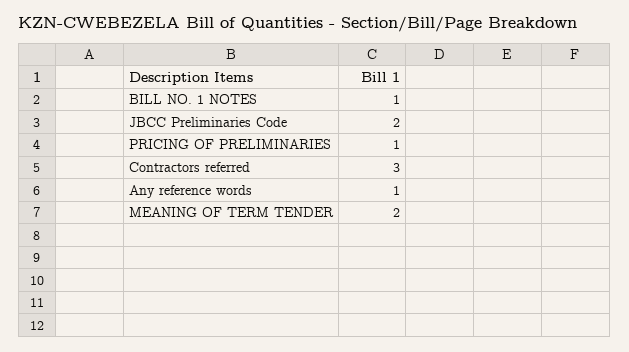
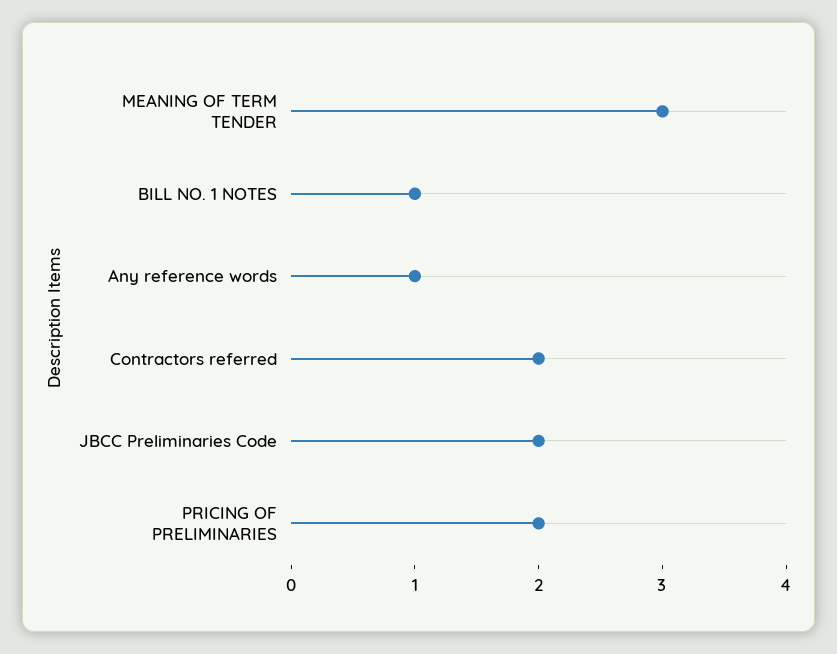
PRICING OF PRELIMINARIES: 1 -> 2
Contractors referred: 3 -> 2
MEANING OF TERM TENDER: 2 -> 3

